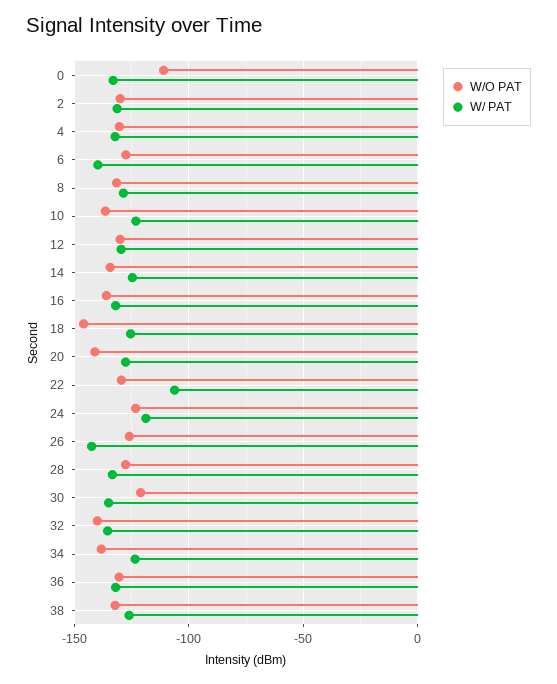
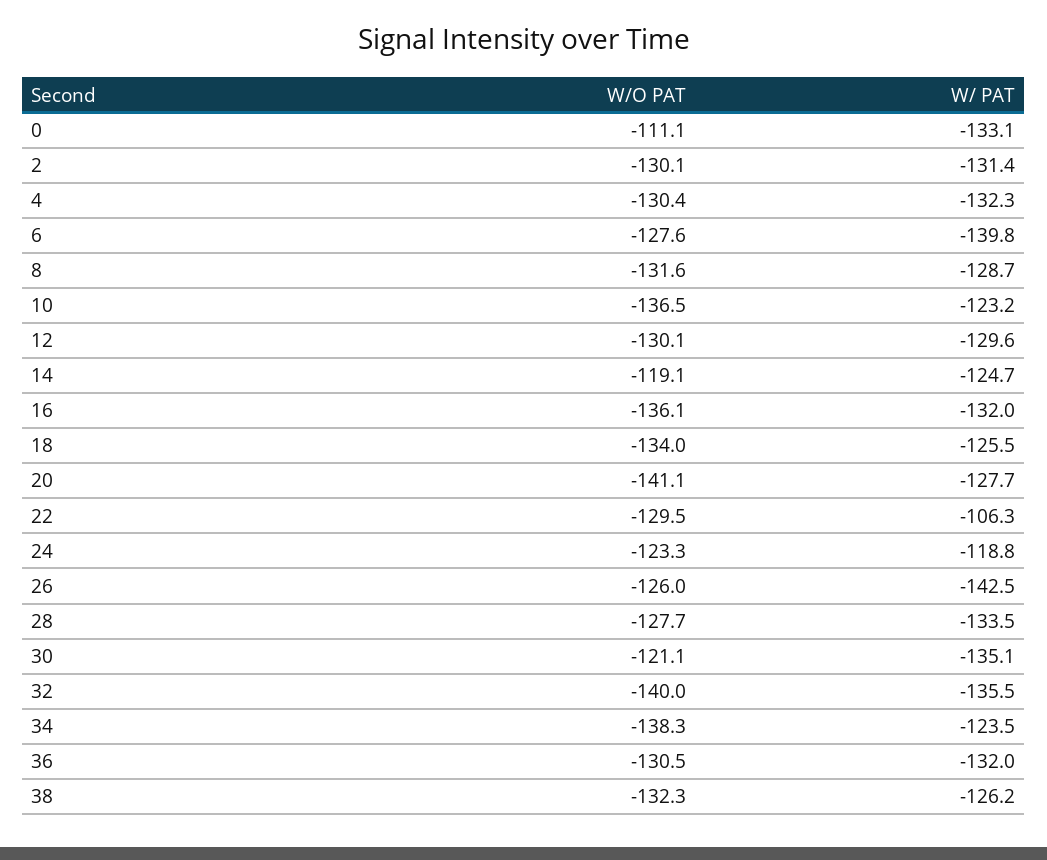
W/O PAT, 14: -135 -> -119.1
W/O PAT, 18: -145 -> -134

